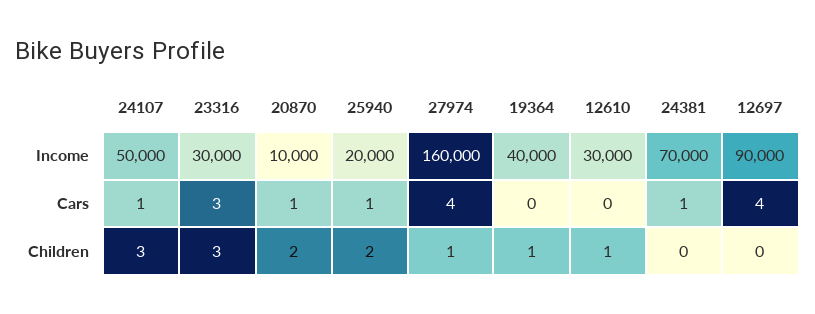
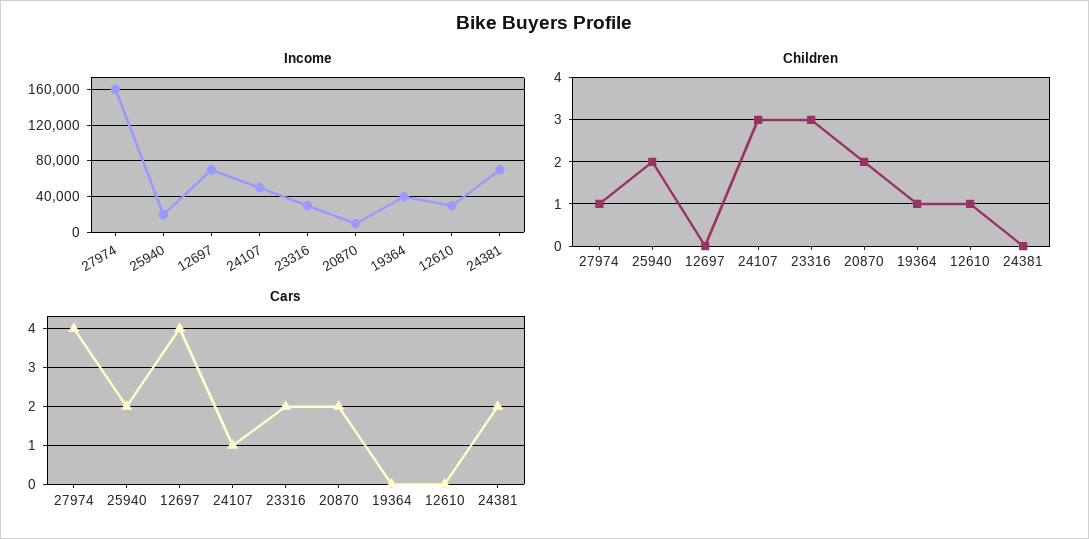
Income, 12697: 90000 -> 70000
Cars, 23316: 3 -> 2
Cars, 20870: 1 -> 2
Cars, 25940: 1 -> 2
Cars, 24381: 1 -> 2

